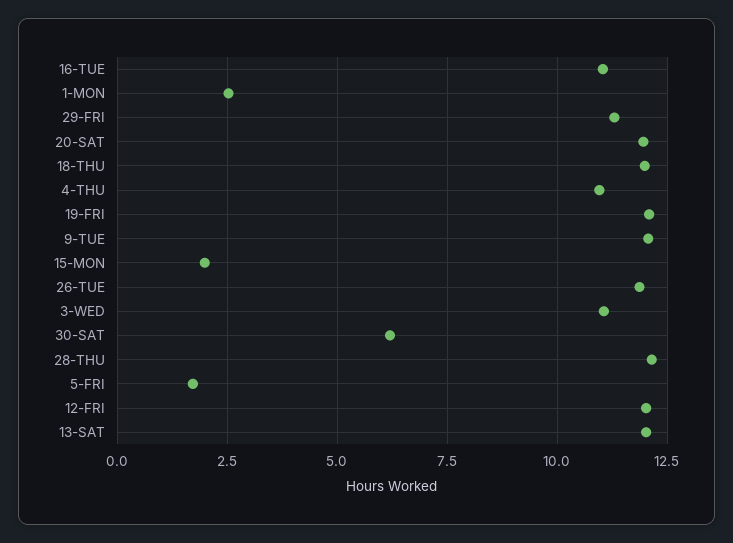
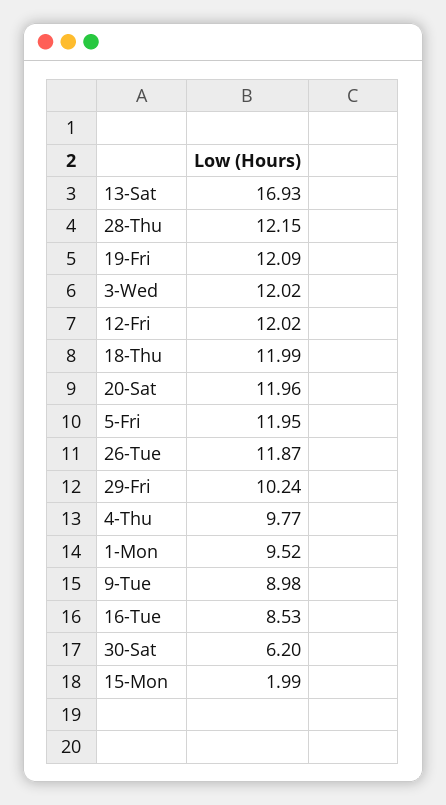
16-TUE: 11 -> 8.53
1-MON: 2.5 -> 9.52
29-FRI: 11.25 -> 10.24
4-THU: 11 -> 9.77
9-TUE: 12 -> 8.98
3-WED: 11 -> 12.02
5-FRI: 1.75 -> 11.95
13-SAT: 12 -> 16.93

